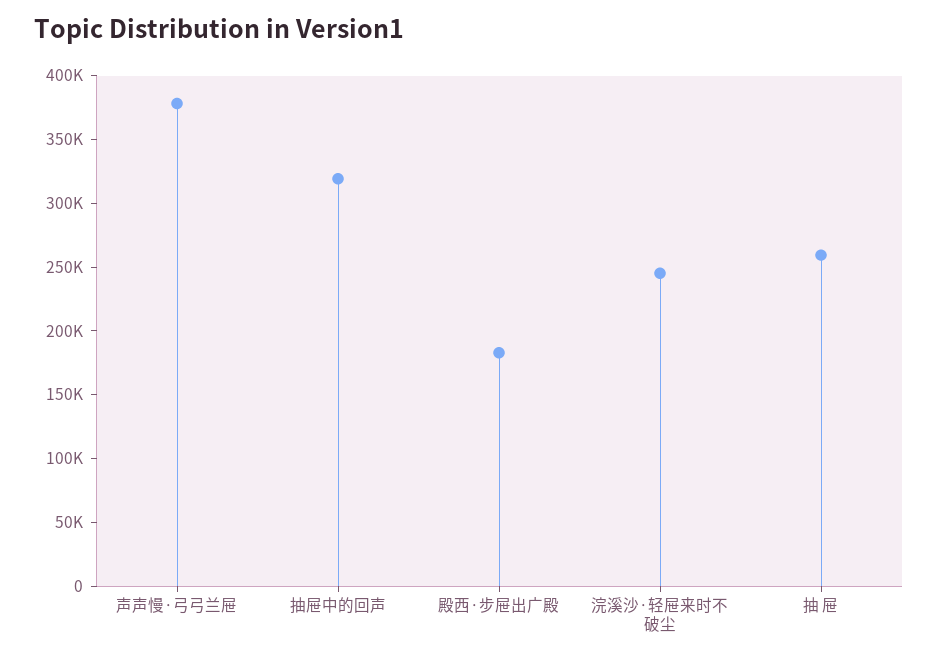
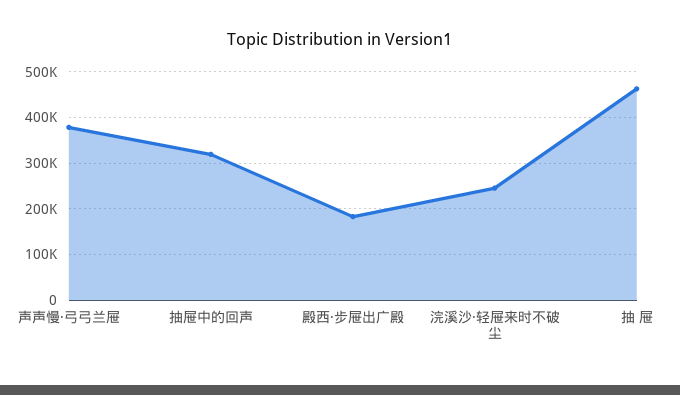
抽 屉: 260000 -> 460000

